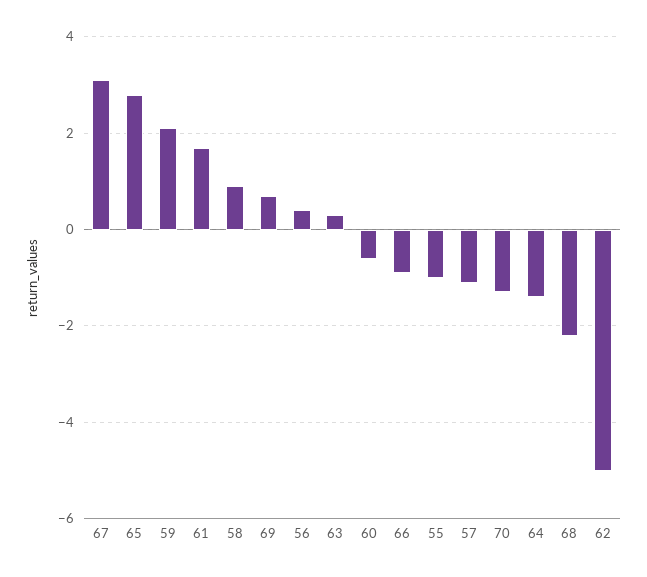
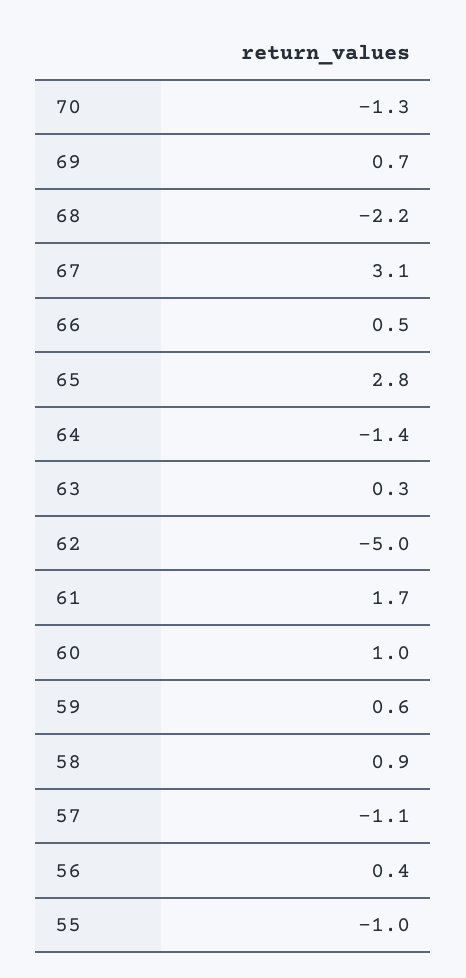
59: 2 -> 0.6
60: -0.5 -> 1
66: -1 -> 0.5

